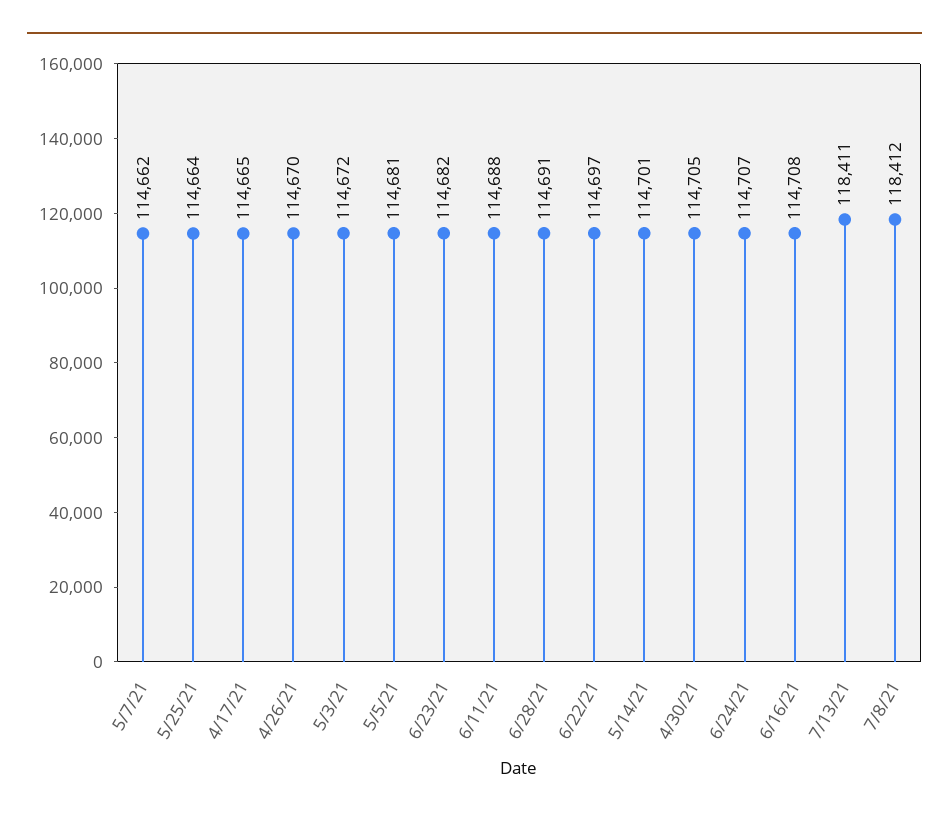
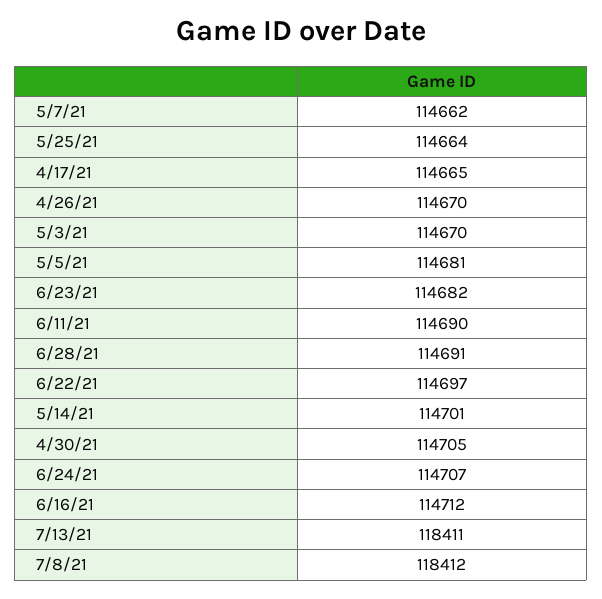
5/3/21: 114672 -> 114670
6/11/21: 114688 -> 114690
6/16/21: 114708 -> 114712

